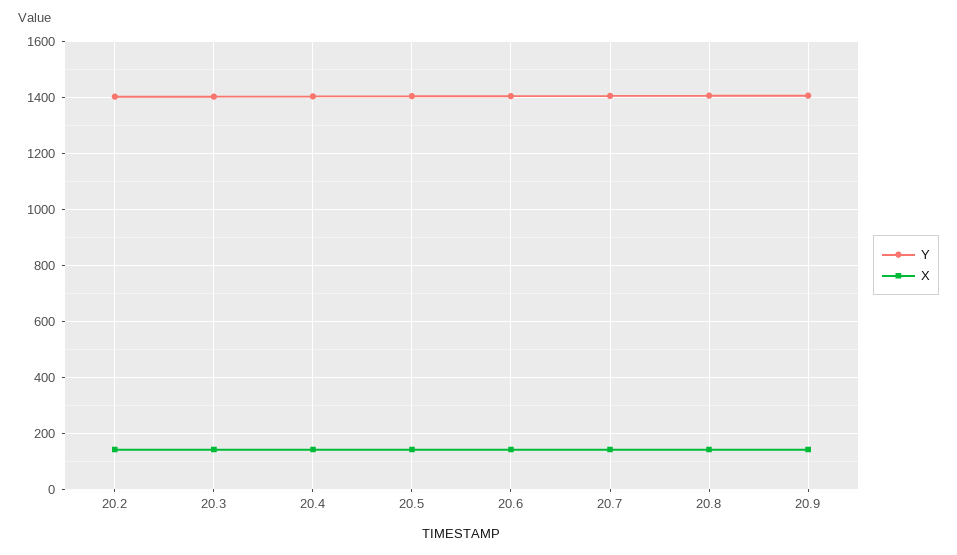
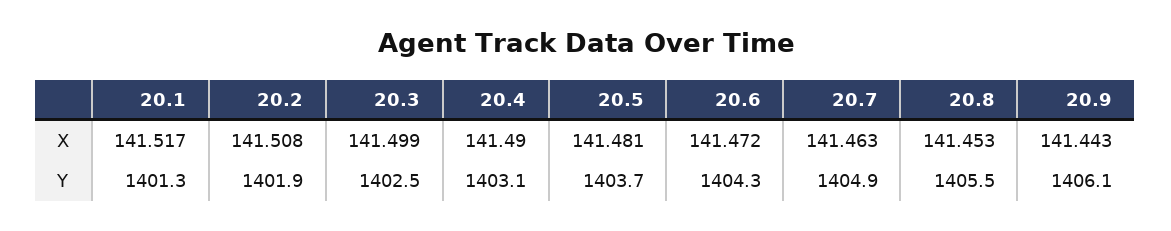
X, 20.1: none -> 141.517
Y, 20.1: none -> 1401.3

